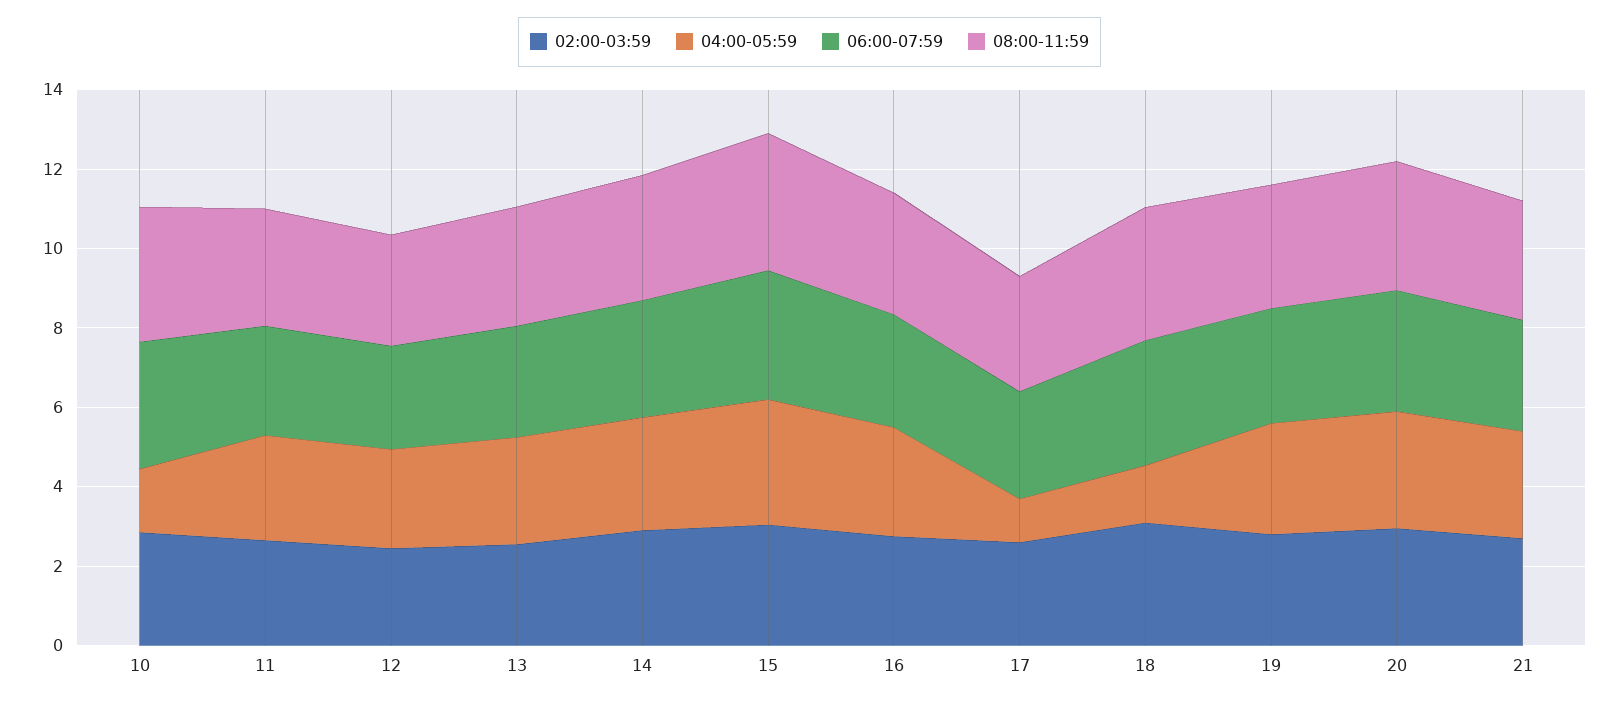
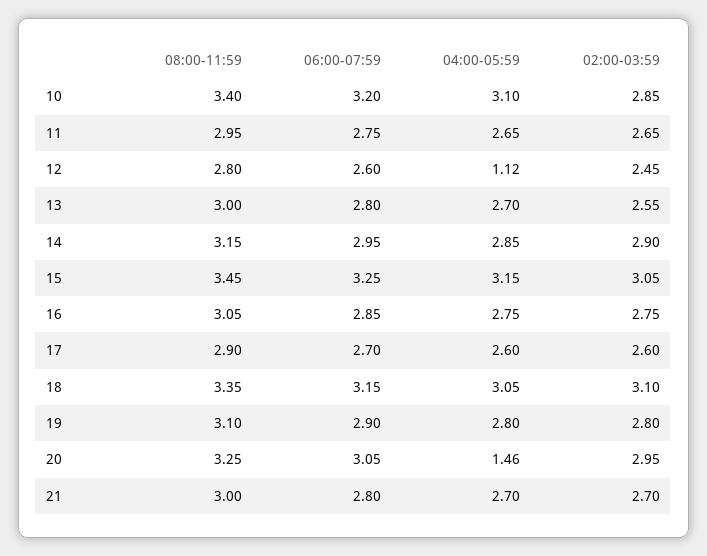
04:00-05:59, 10: 1.5 -> 3.1
04:00-05:59, 12: 2.5 -> 1.12
04:00-05:59, 17: 1 -> 2.6
04:00-05:59, 18: 1.5 -> 3.05
04:00-05:59, 20: 3 -> 1.46

